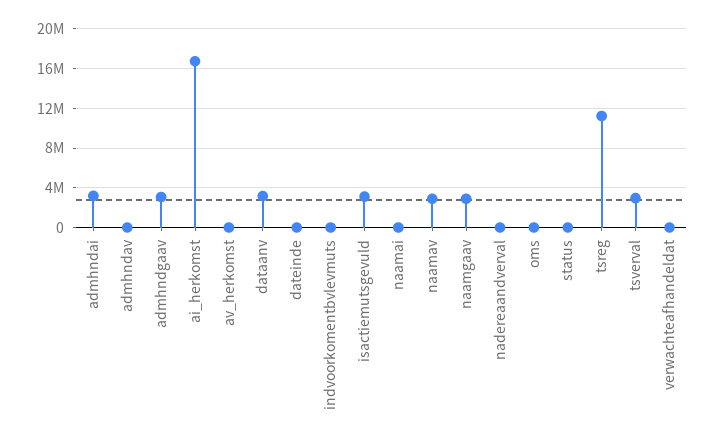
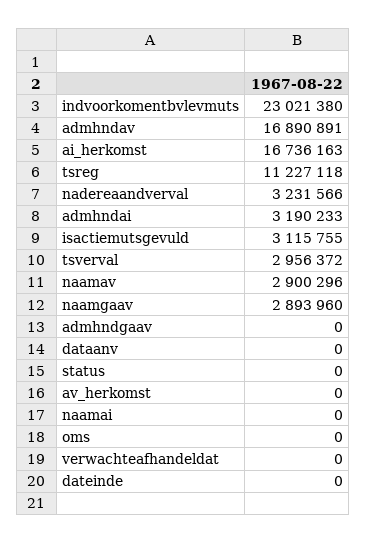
admhndav: 0 -> 16890891
admhndgaav: 3000000 -> 0
dataanv: 3000000 -> 0
indvoorkomentbvlevmuts: 0 -> 23021380
nadereaandverval: 0 -> 3231566

